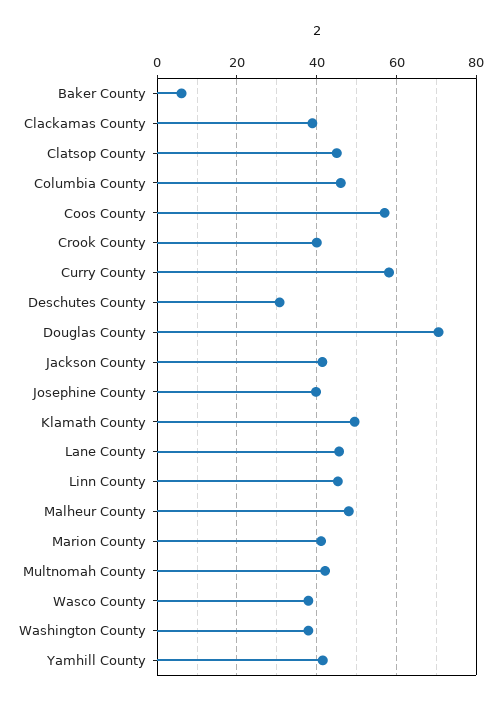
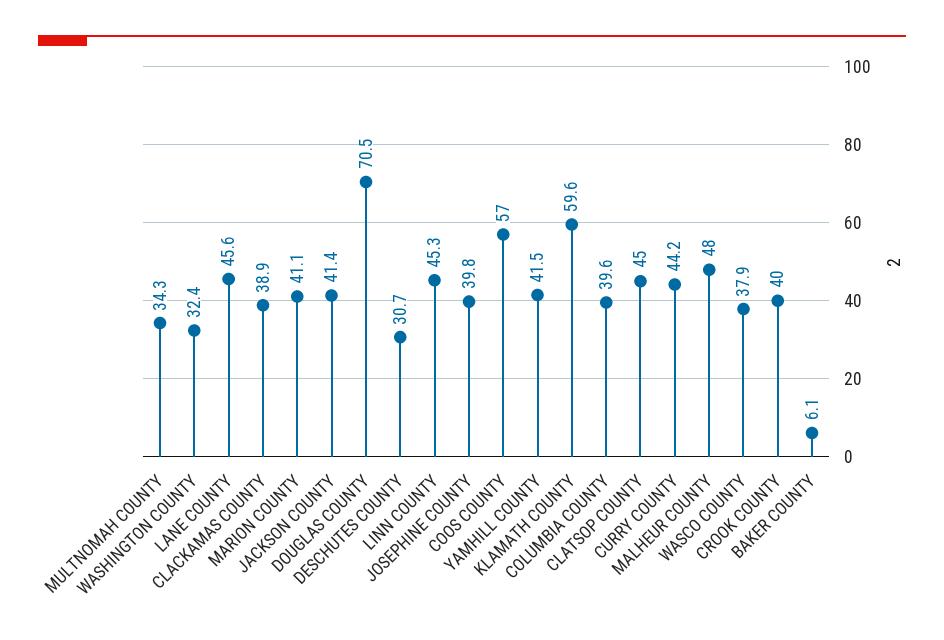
Columbia County: 46 -> 39.6
Curry County: 58 -> 44.2
Klamath County: 50 -> 59.6
Multnomah County: 42 -> 34.3
Washington County: 38 -> 32.4

